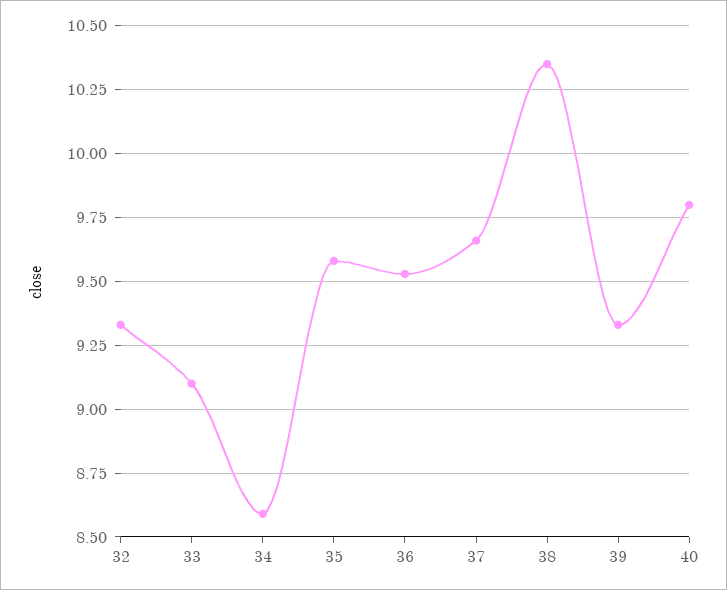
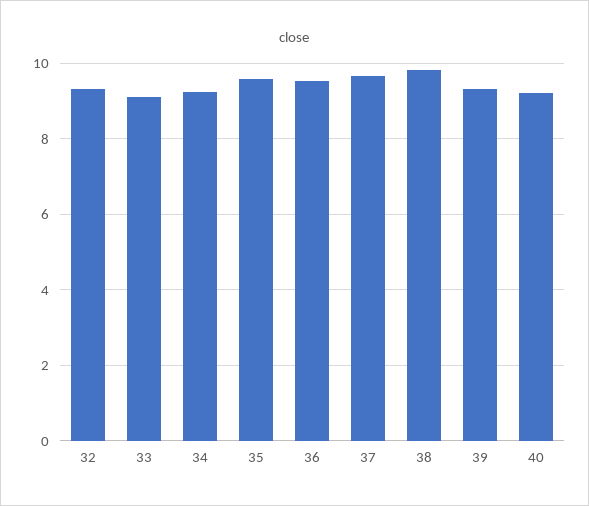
34: 8.6 -> 9.2
38: 10.35 -> 9.8
40: 9.8 -> 9.2

